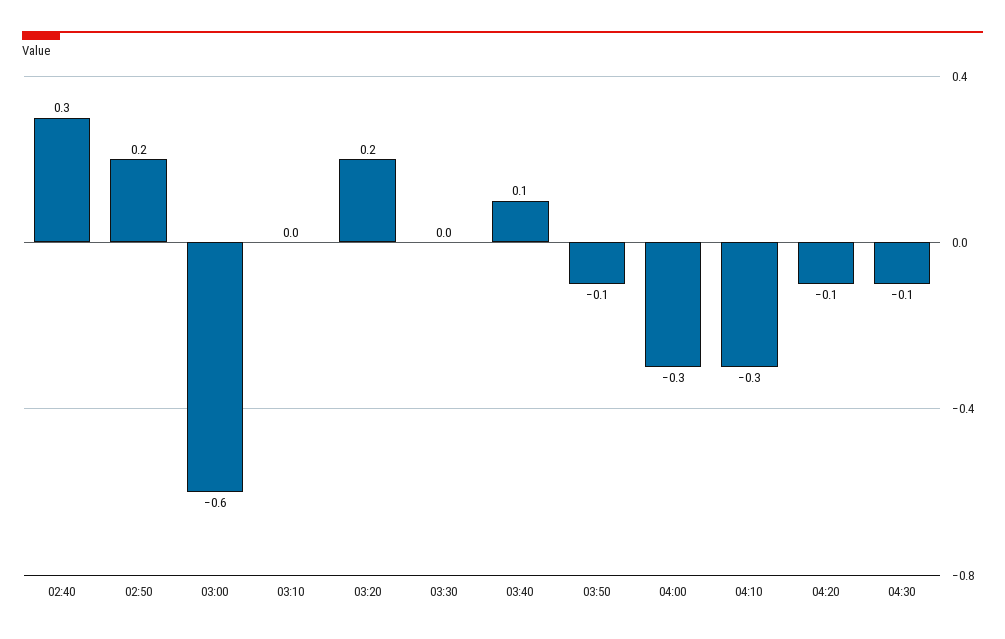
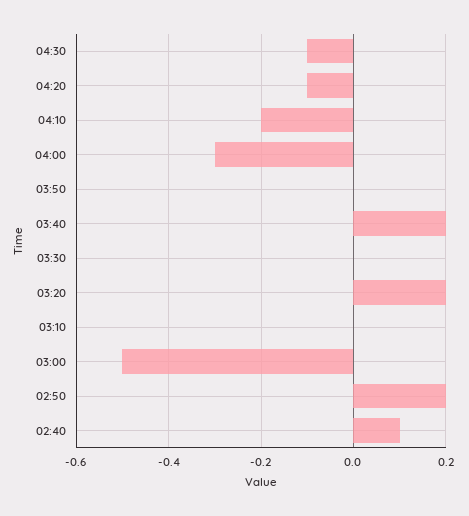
02:40: 0.3 -> 0.1
03:00: -0.6 -> -0.5
03:40: 0.1 -> 0.2
03:50: -0.1 -> 0
04:10: -0.3 -> -0.2

